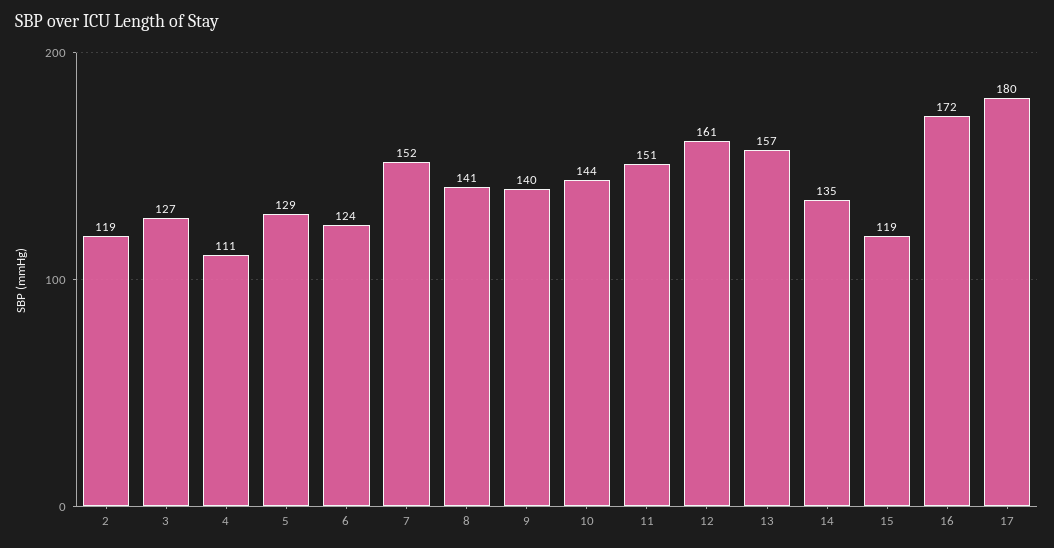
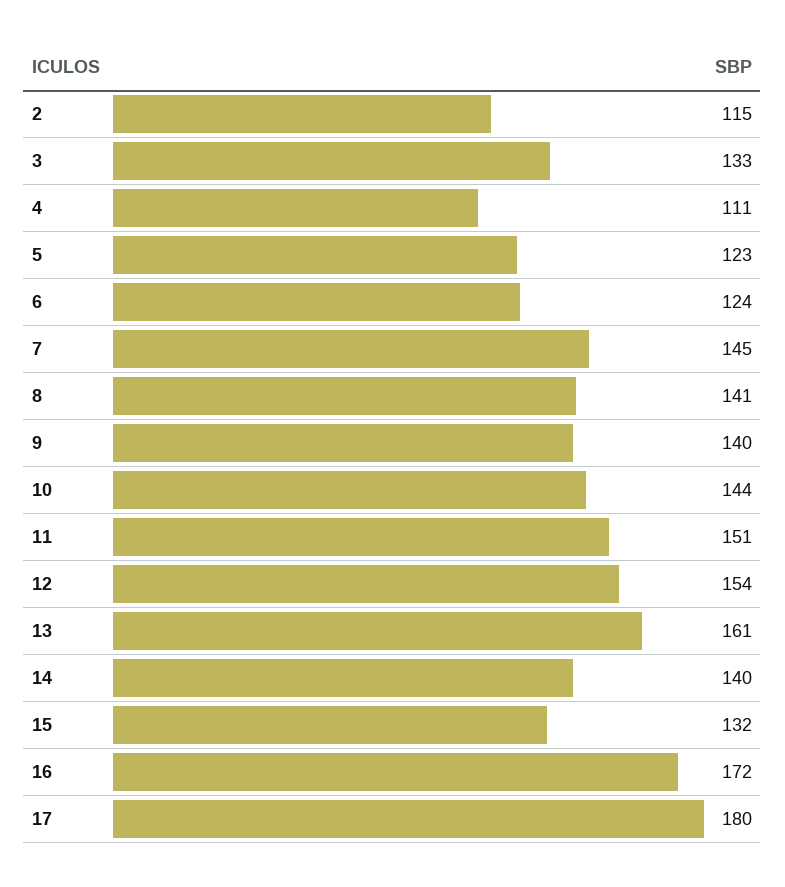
2: 119 -> 115
3: 127 -> 133
5: 129 -> 123
7: 152 -> 145
12: 161 -> 154
13: 157 -> 161
14: 135 -> 140
15: 119 -> 132

